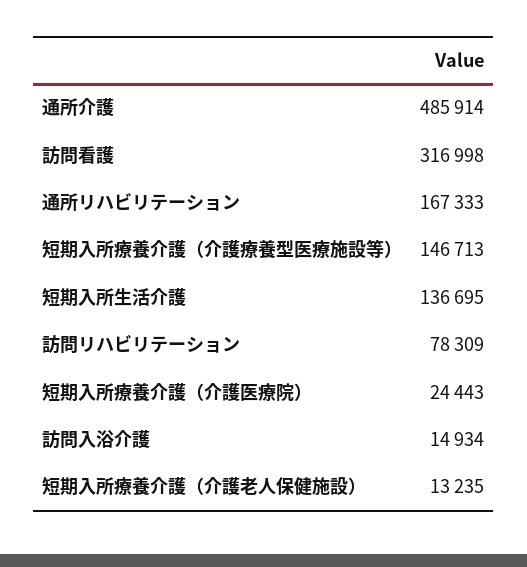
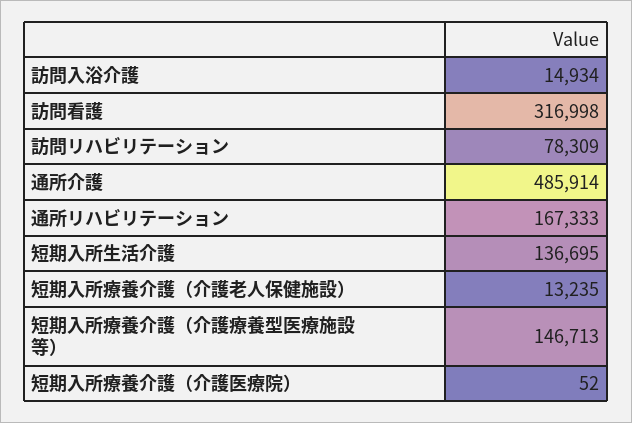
短期入所療養介護（介護医療院）: 24443 -> 52

